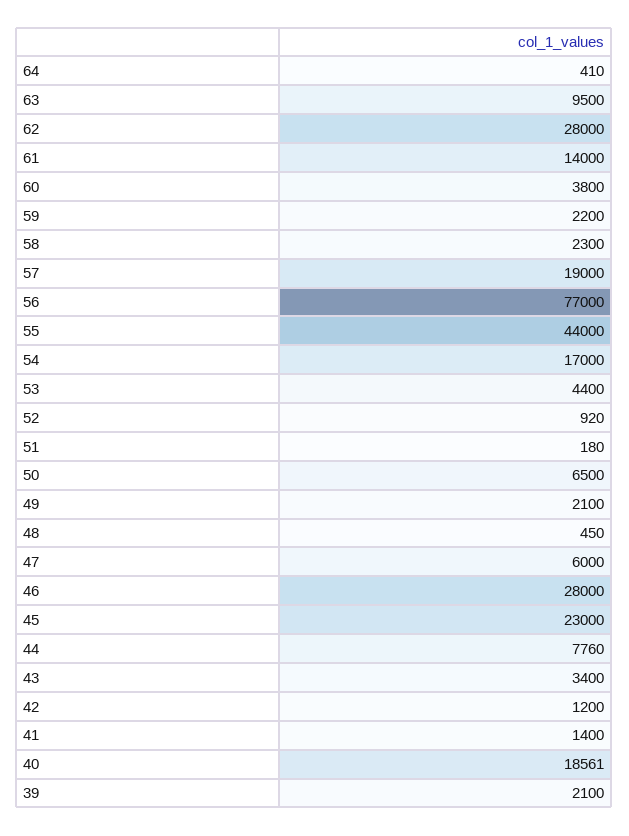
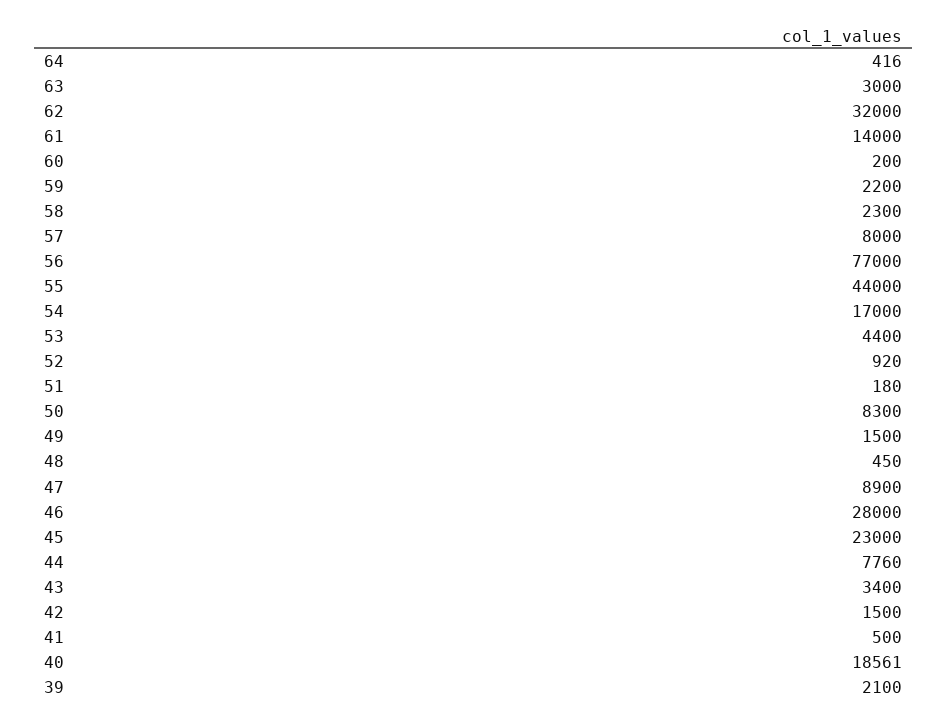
64: 410 -> 416
63: 9500 -> 3000
62: 28000 -> 32000
60: 3800 -> 200
57: 19000 -> 8000
50: 6500 -> 8300
49: 2100 -> 1500
47: 6000 -> 8900
42: 1200 -> 1500
41: 1400 -> 500

